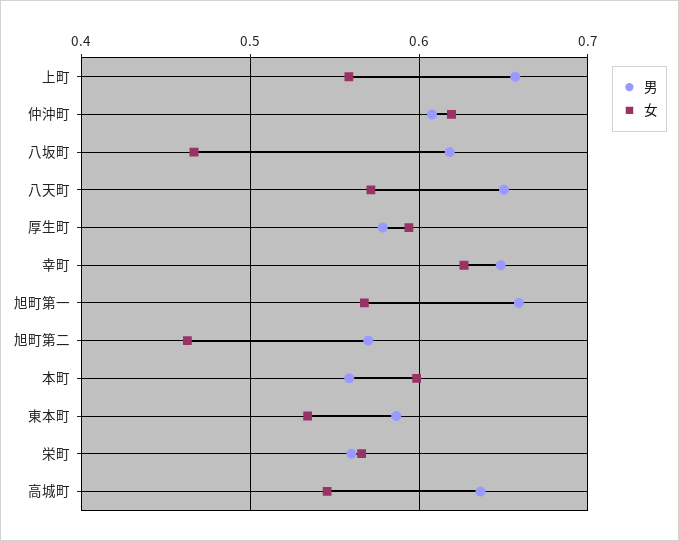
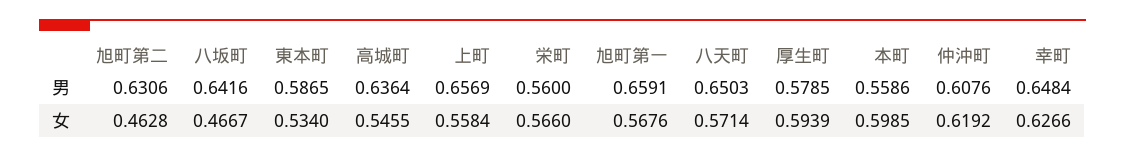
男, 八坂町: 0.62 -> 0.6416
男, 旭町第二: 0.57 -> 0.6306

